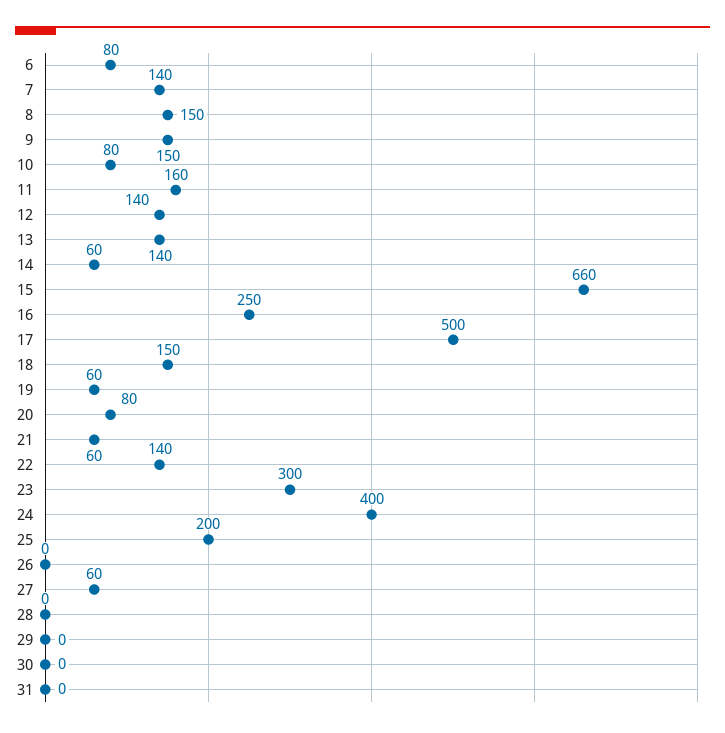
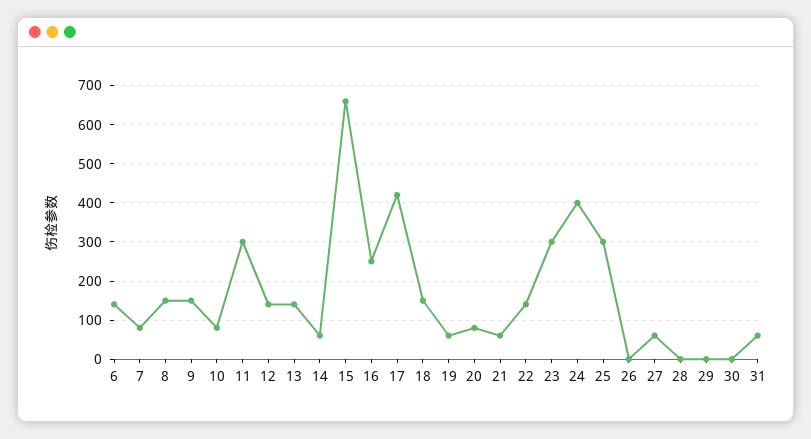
6: 80 -> 140
7: 140 -> 80
11: 160 -> 300
17: 500 -> 420
25: 200 -> 300
31: 0 -> 60

